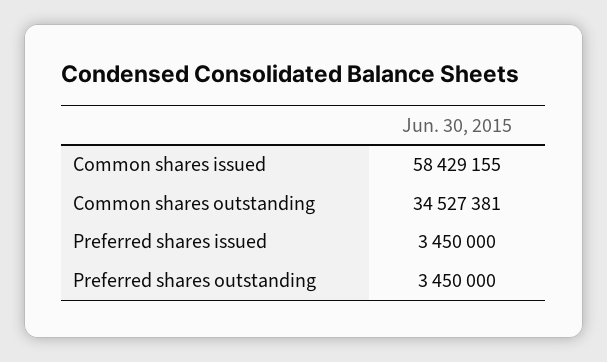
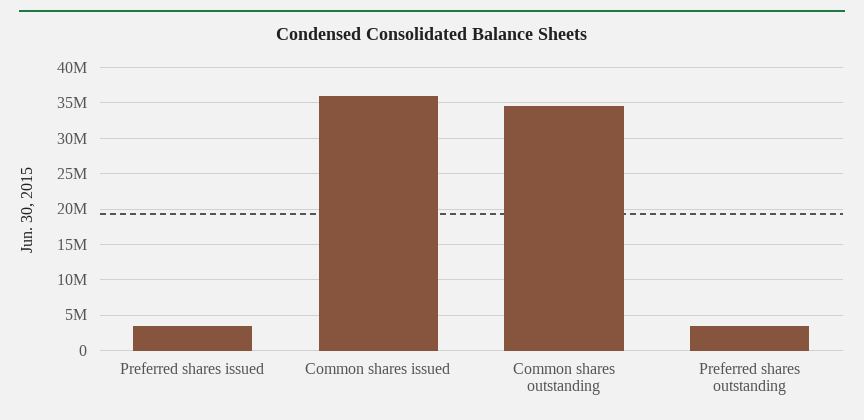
Common shares issued: 58429155 -> 36000000

